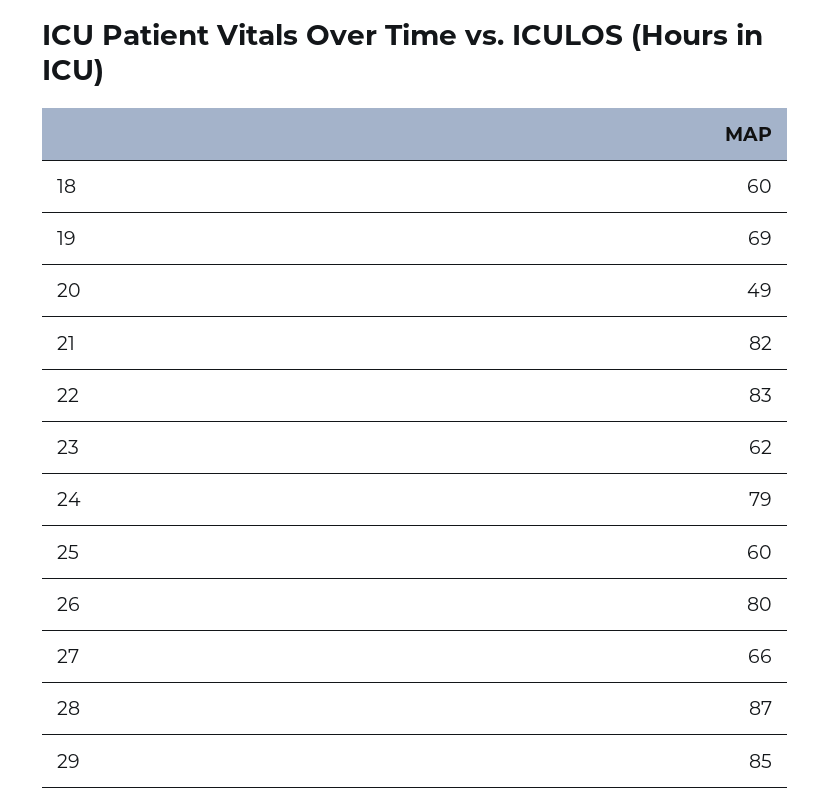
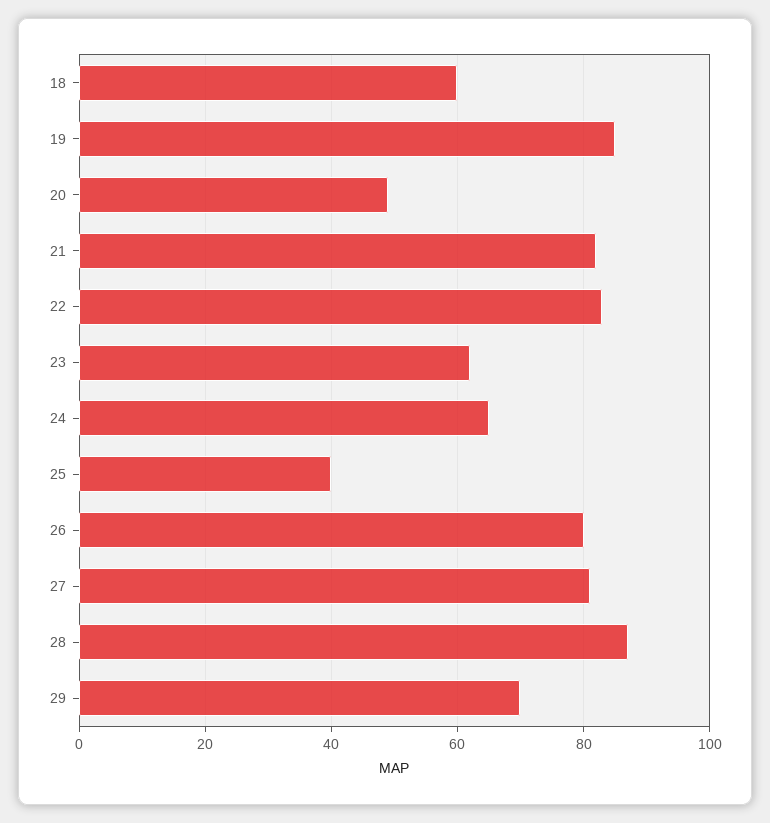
19: 69 -> 85
24: 79 -> 65
25: 60 -> 40
27: 66 -> 80
29: 85 -> 70

